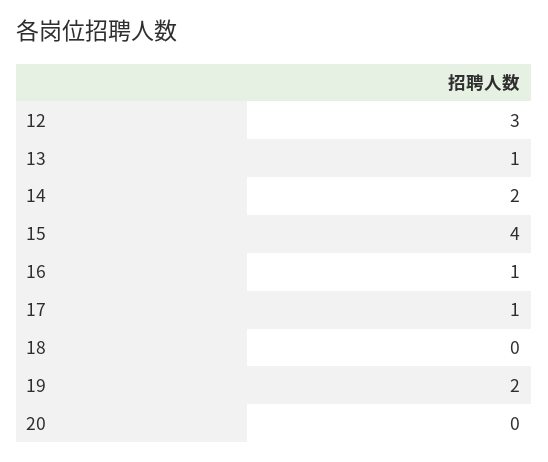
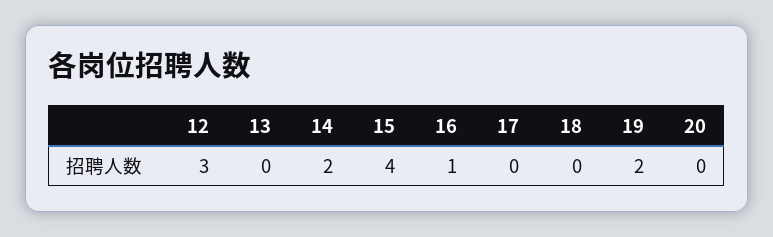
13: 1 -> 0
17: 1 -> 0

